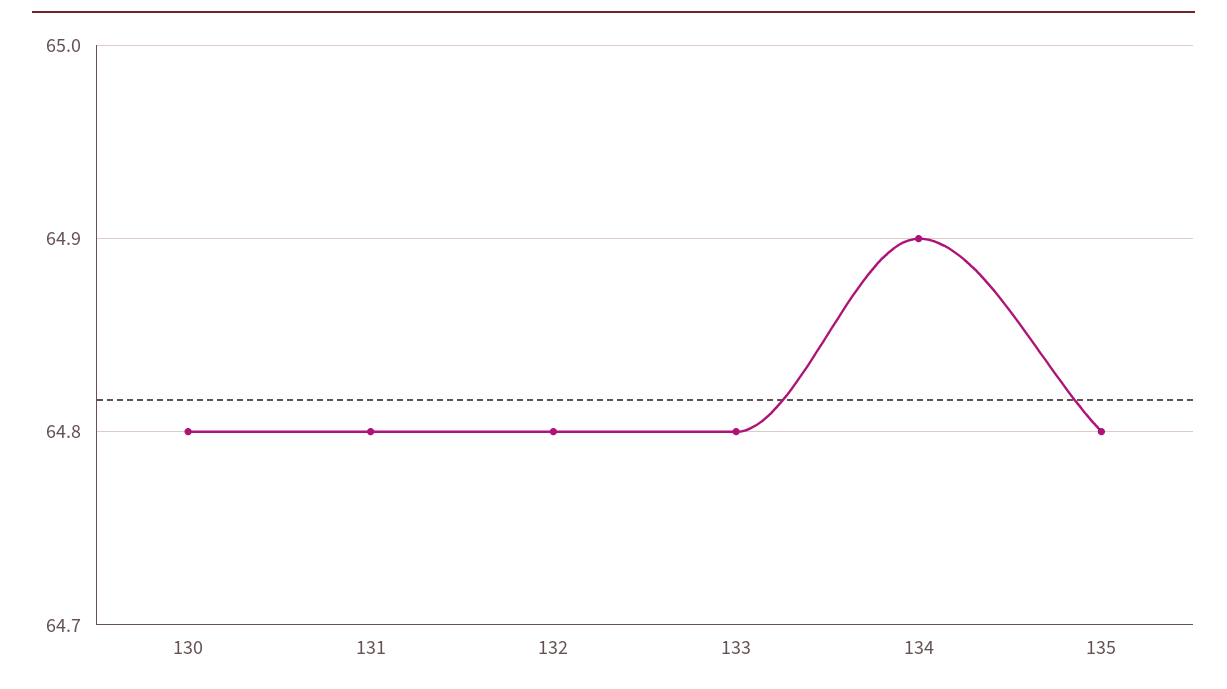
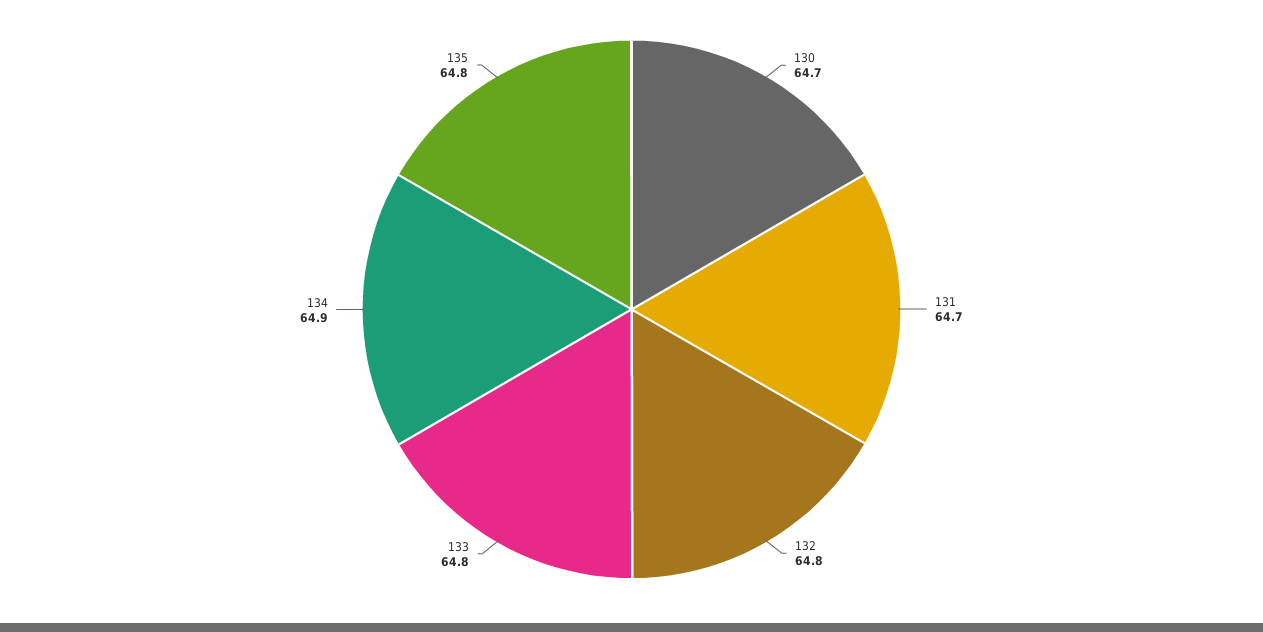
130: 64.8 -> 64.7
131: 64.8 -> 64.7

